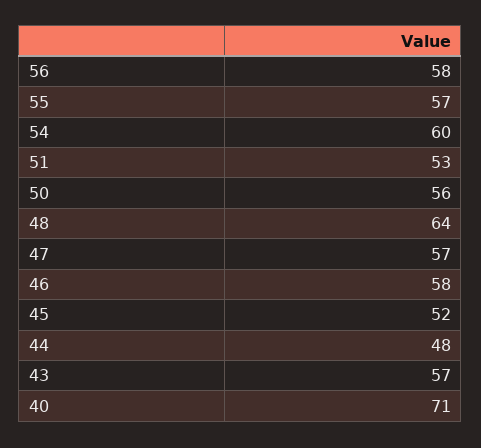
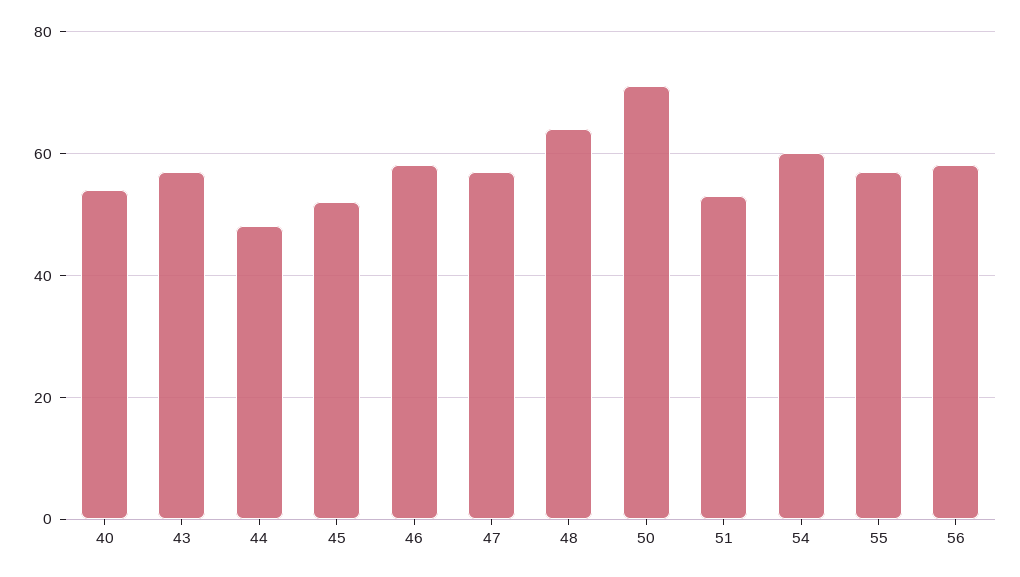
50: 56 -> 70
40: 71 -> 55

